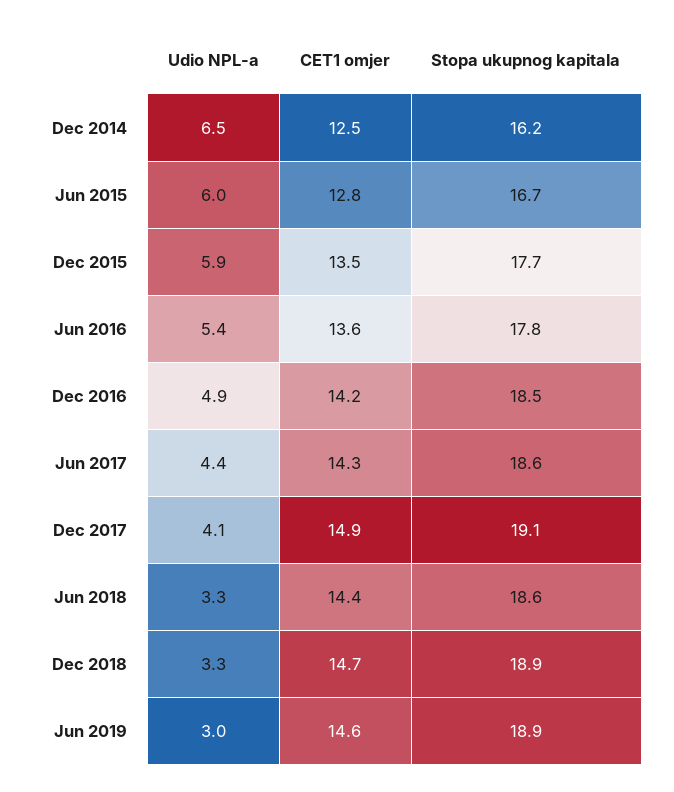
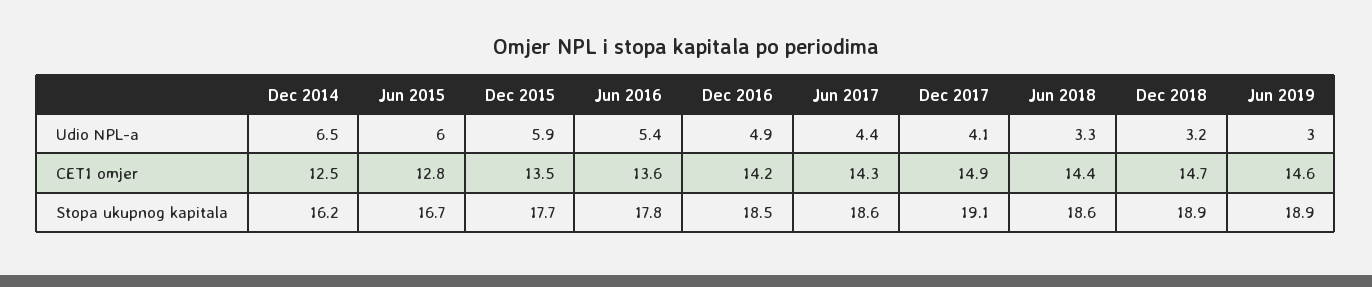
Udio NPL-a, Dec 2018: 3.3 -> 3.2

